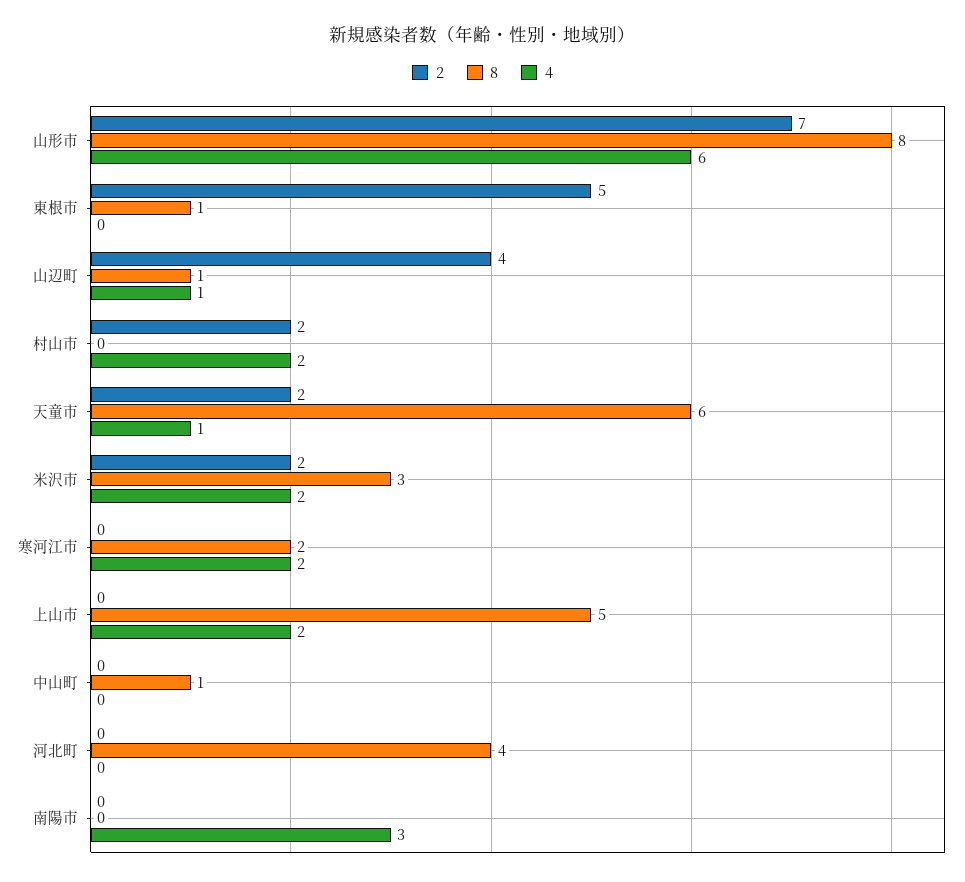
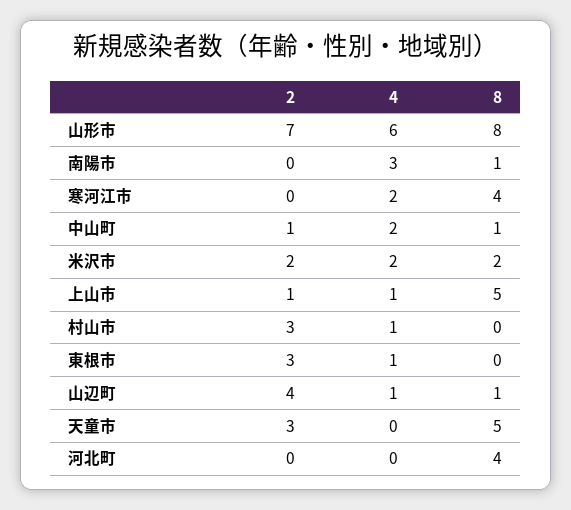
2, 東根市: 5 -> 3
8, 東根市: 1 -> 0
4, 東根市: 0 -> 1
2, 村山市: 2 -> 3
4, 村山市: 2 -> 1
2, 天童市: 2 -> 3
8, 天童市: 6 -> 5
4, 天童市: 1 -> 0
8, 米沢市: 3 -> 2
8, 寒河江市: 2 -> 4
2, 上山市: 0 -> 1
4, 上山市: 2 -> 1
2, 中山町: 0 -> 1
4, 中山町: 0 -> 2
8, 南陽市: 0 -> 1

